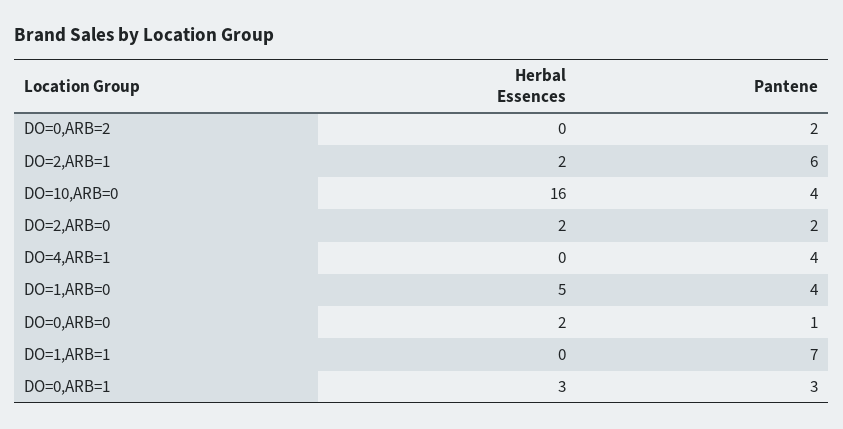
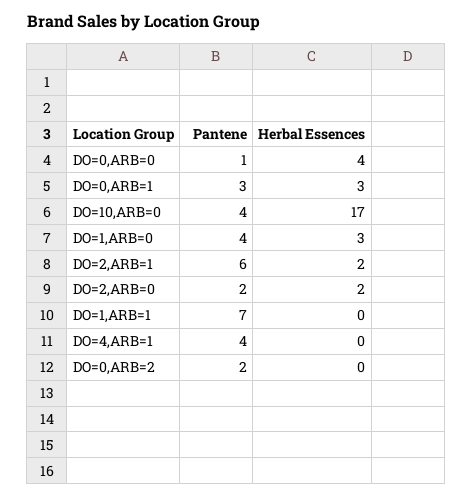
Herbal Essences, DO=10,ARB=0: 16 -> 17
Herbal Essences, DO=1,ARB=0: 5 -> 3
Herbal Essences, DO=0,ARB=0: 2 -> 4

